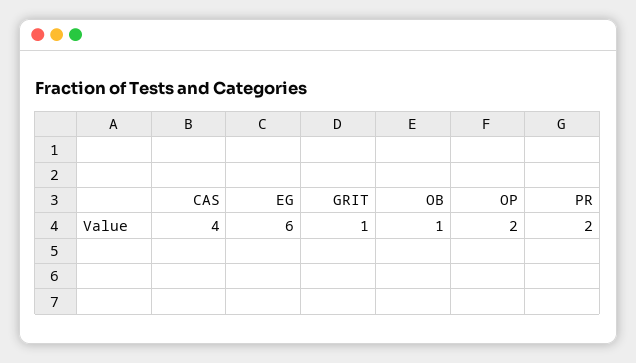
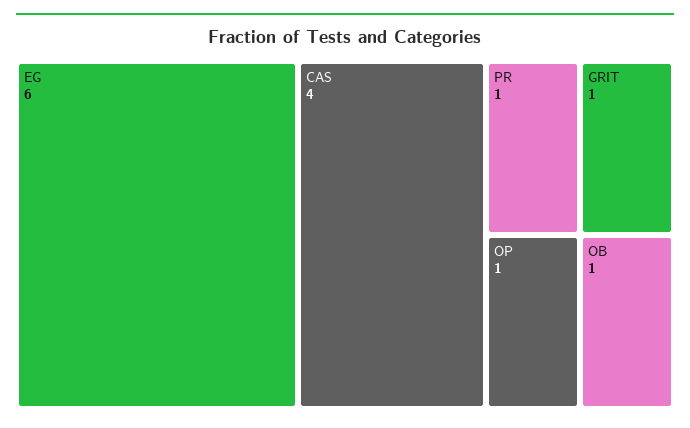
OP: 2 -> 1
PR: 2 -> 1

